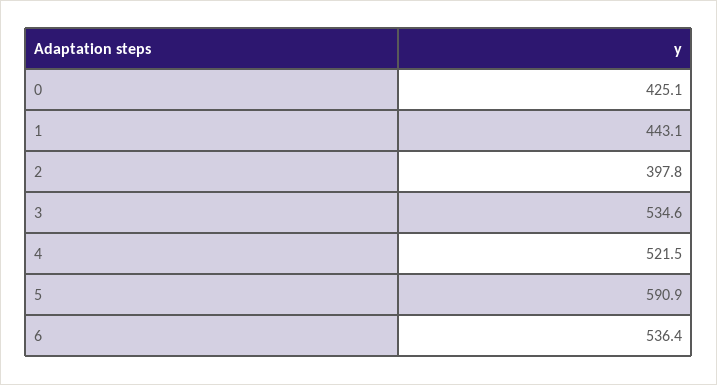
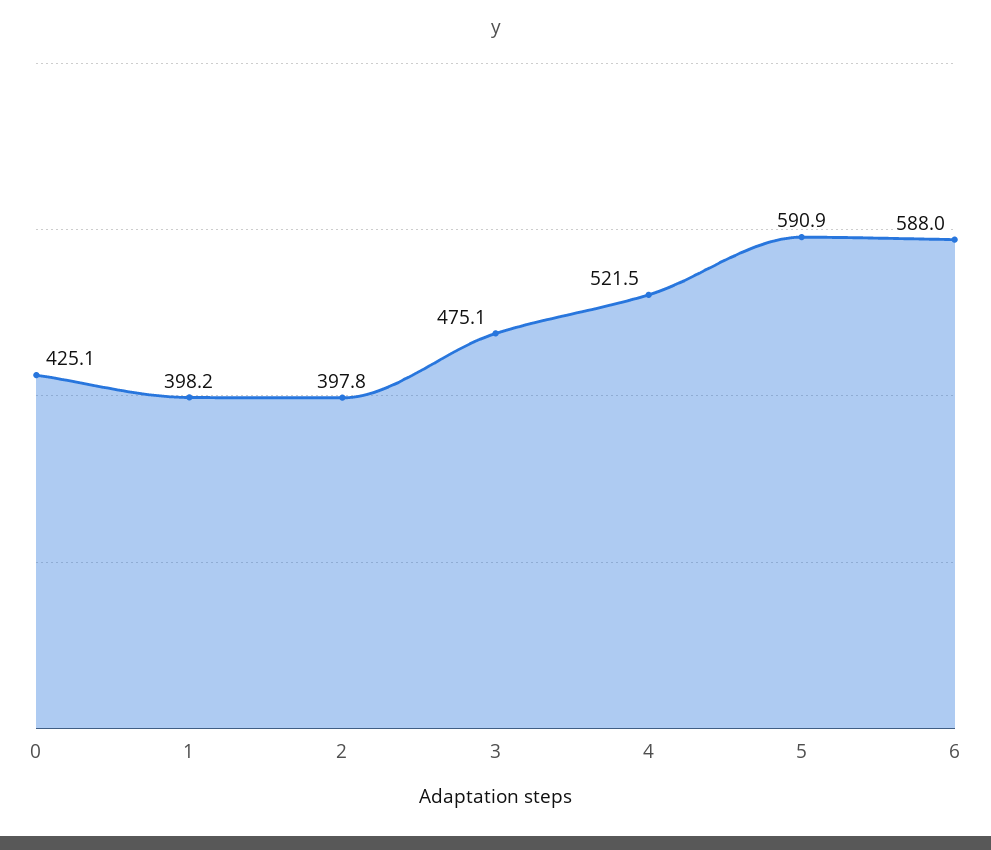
1: 443.1 -> 398.2
3: 534.6 -> 475.1
6: 536.4 -> 588

